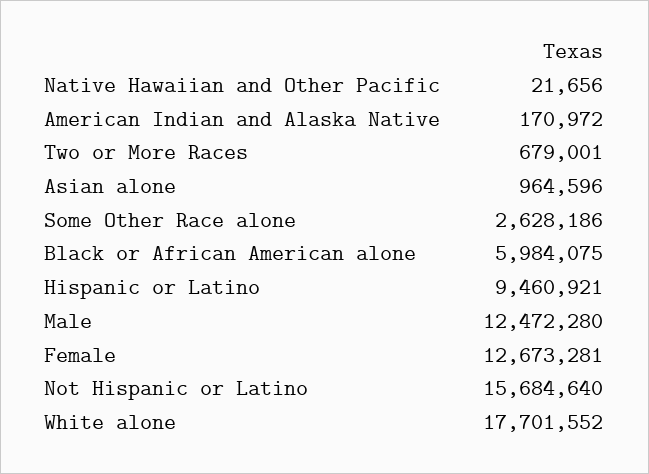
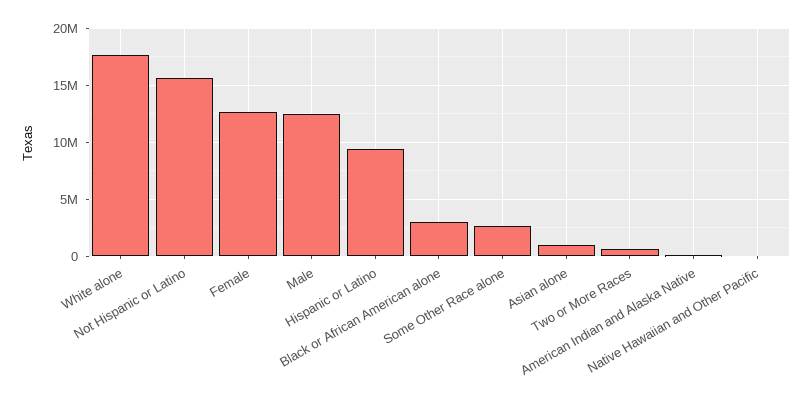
Black or African American alone: 5984075 -> 3000000

